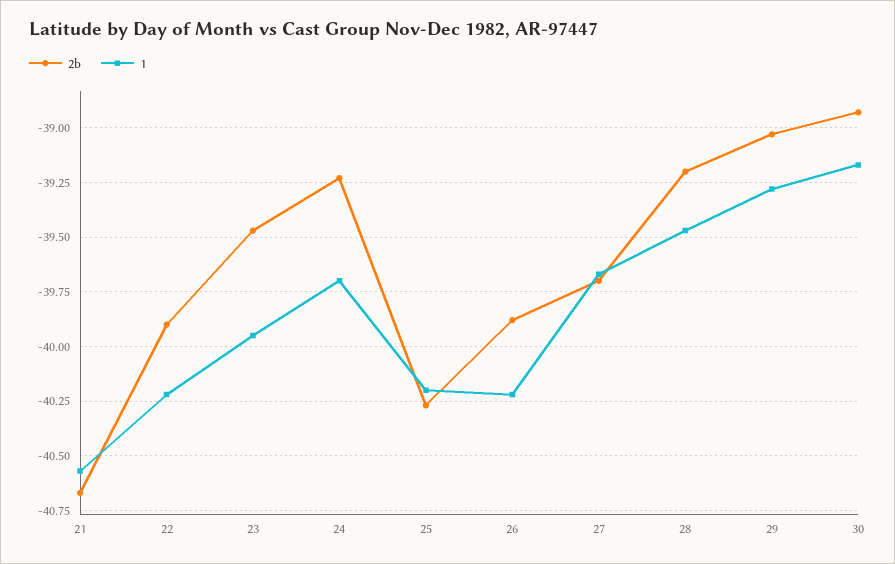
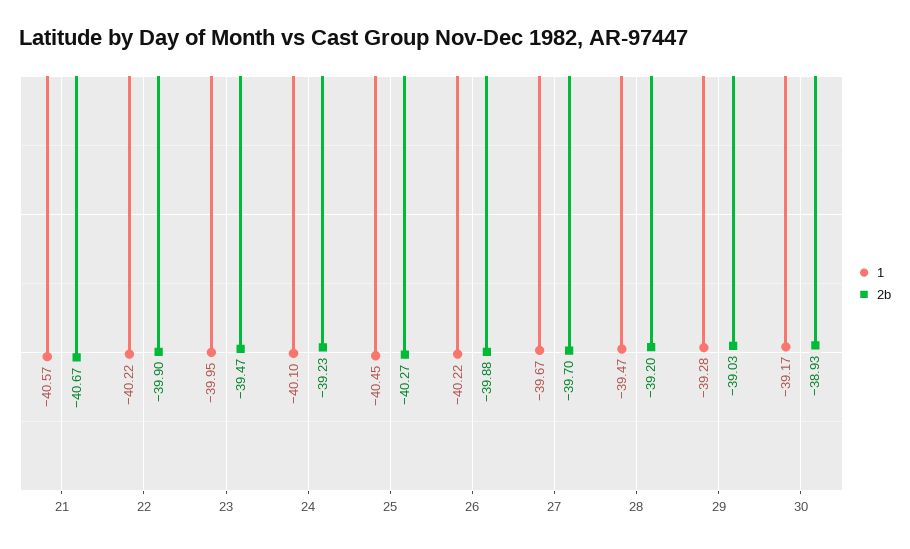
1, 24: -39.7 -> -40.1
1, 25: -40.2 -> -40.45

